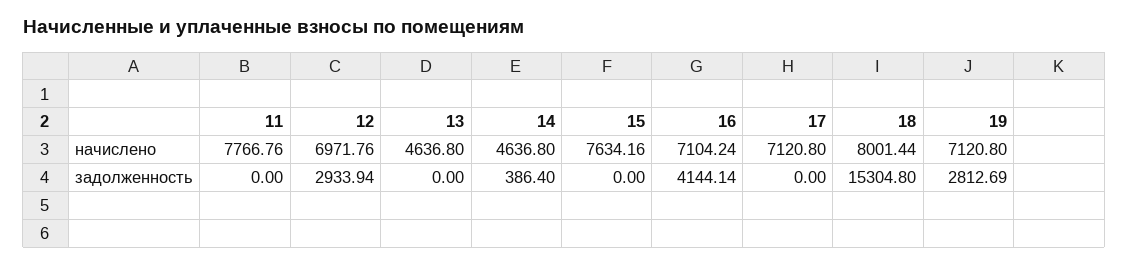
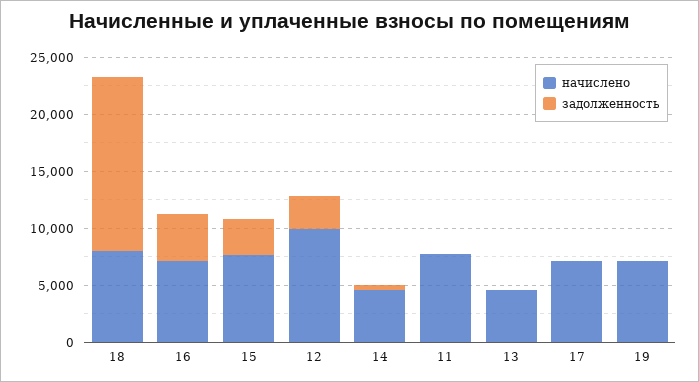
начислено, 12: 6971.76 -> 10000
задолженность, 15: 0 -> 3000
задолженность, 19: 2812.69 -> 0

